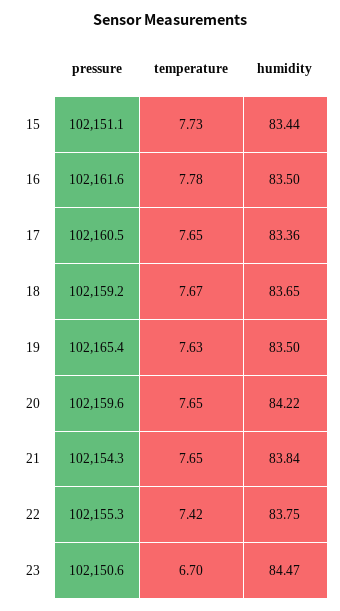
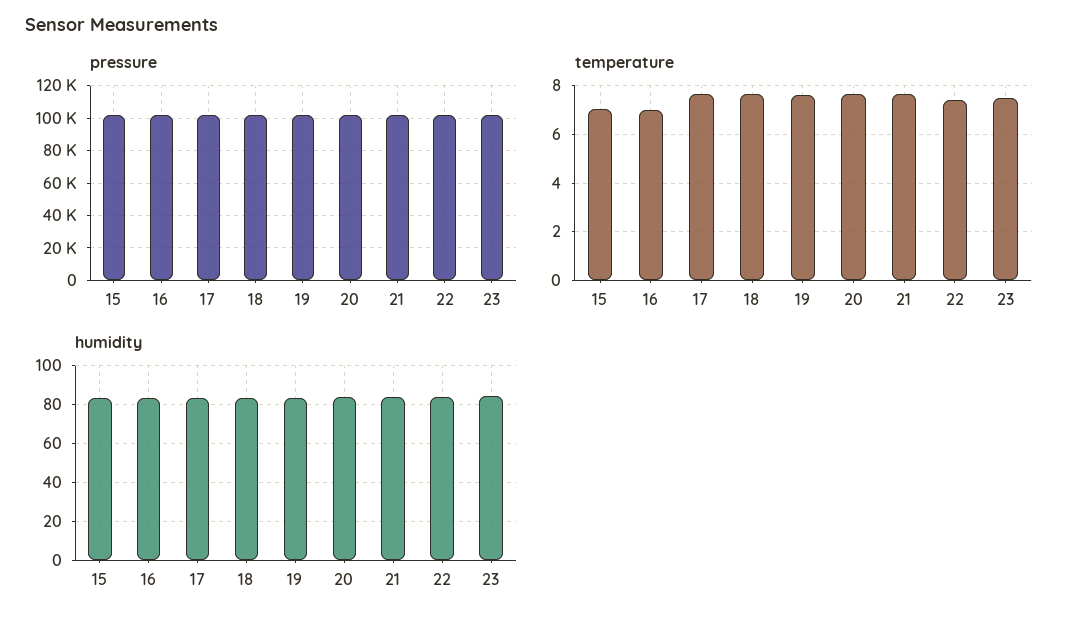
temperature, 15: 7.73 -> 7
temperature, 16: 7.78 -> 7
temperature, 23: 6.7 -> 7.5

